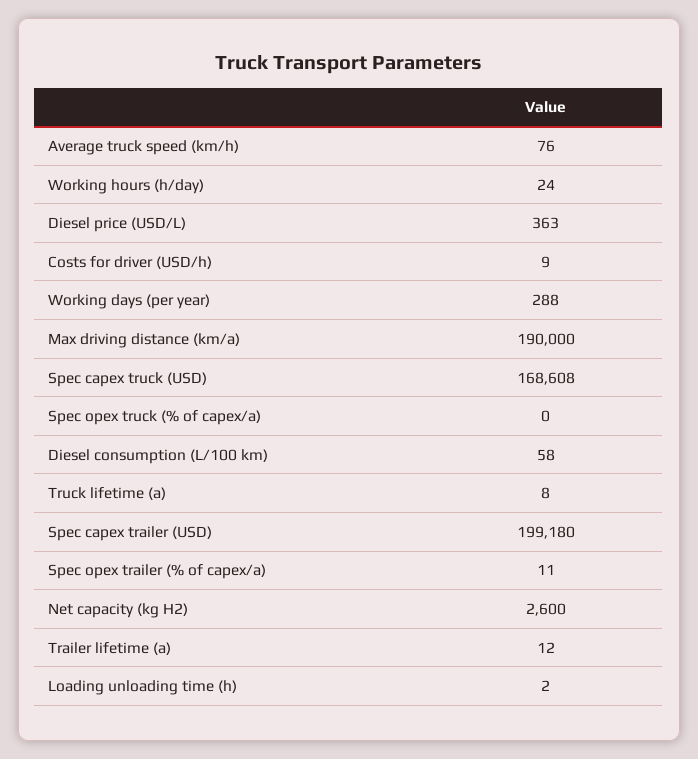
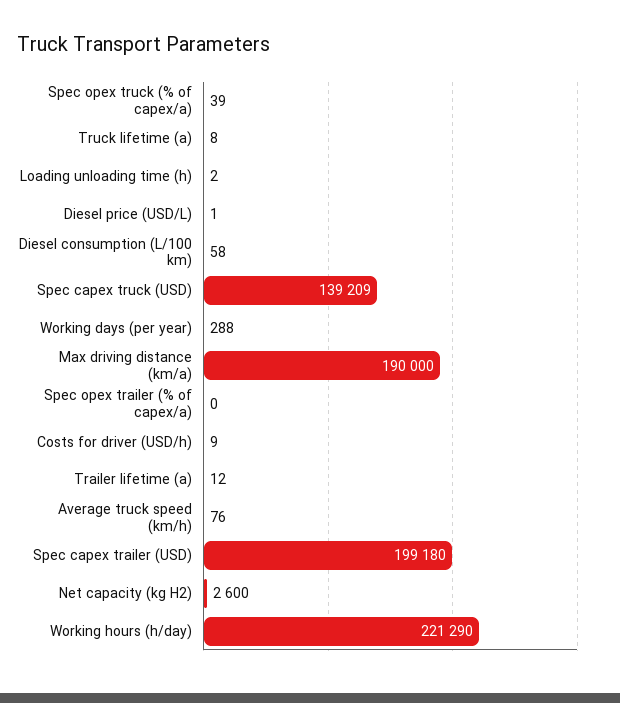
Working hours (h/day): 24 -> 221290
Diesel price (USD/L): 363 -> 1
Spec capex truck (USD): 168608 -> 139209
Spec opex truck (% of capex/a): 0 -> 39
Spec opex trailer (% of capex/a): 11 -> 0

